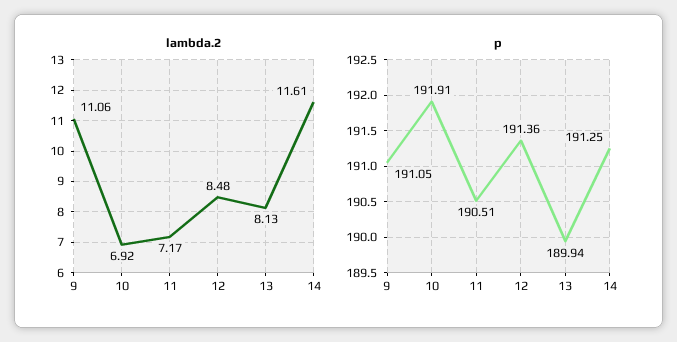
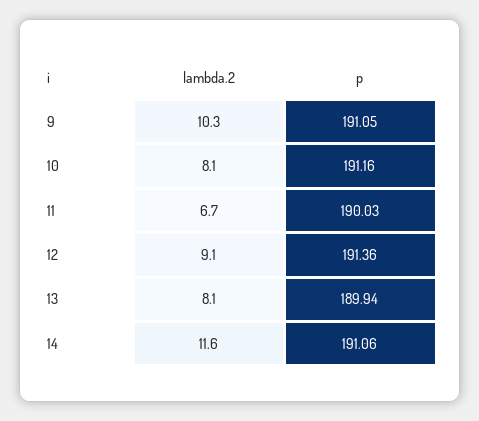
lambda.2, 9: 11.06 -> 10.3
lambda.2, 10: 6.92 -> 8.1
lambda.2, 11: 7.17 -> 6.7
lambda.2, 12: 8.48 -> 9.1
p, 10: 191.91 -> 191.16
p, 11: 190.51 -> 190.03
p, 14: 191.25 -> 191.06

